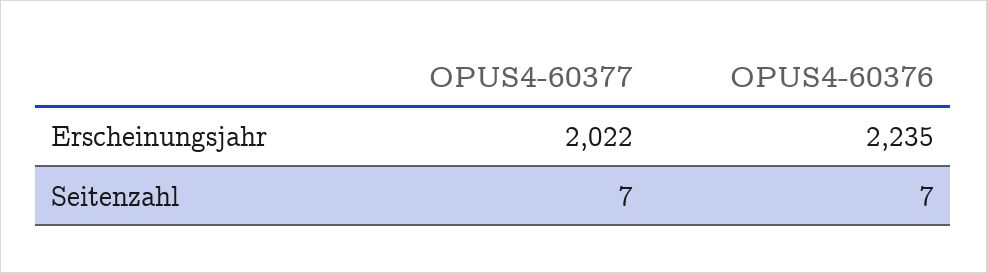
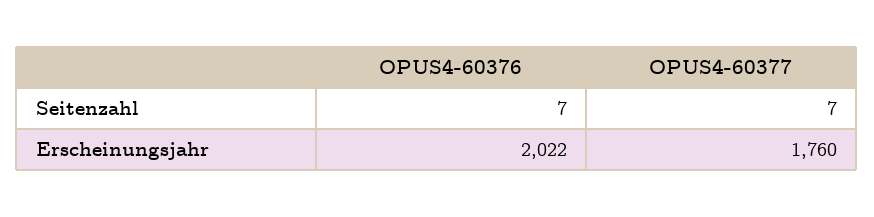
OPUS4-60377, Erscheinungsjahr: 2022 -> 1760
OPUS4-60376, Erscheinungsjahr: 2235 -> 2022

